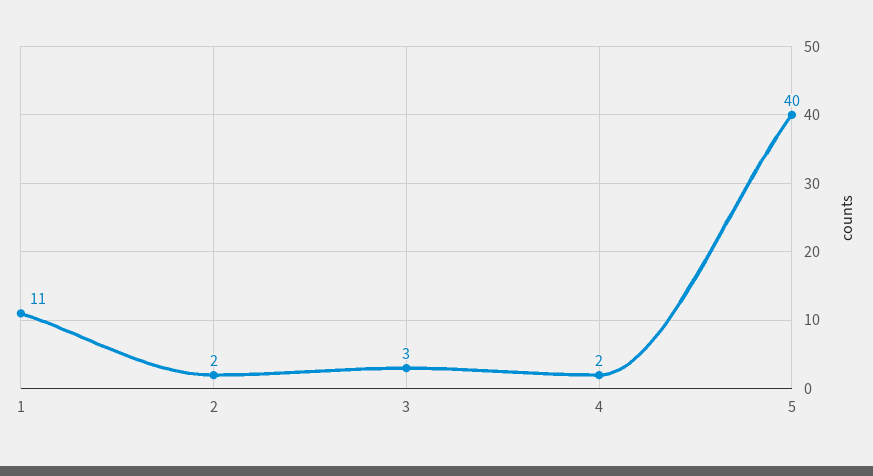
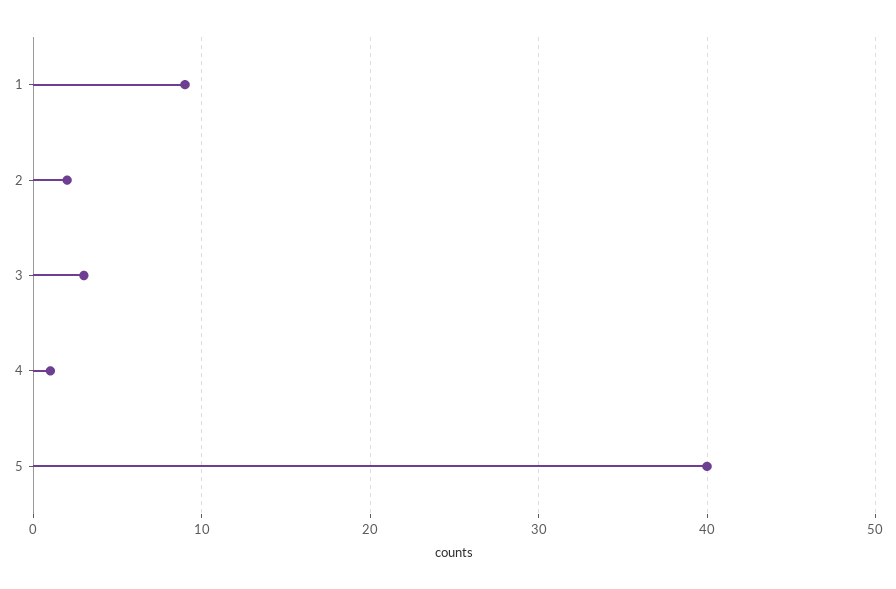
1: 11 -> 9
4: 2 -> 1

